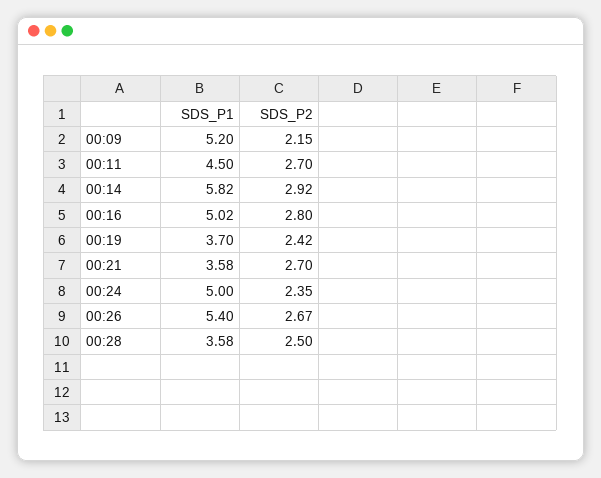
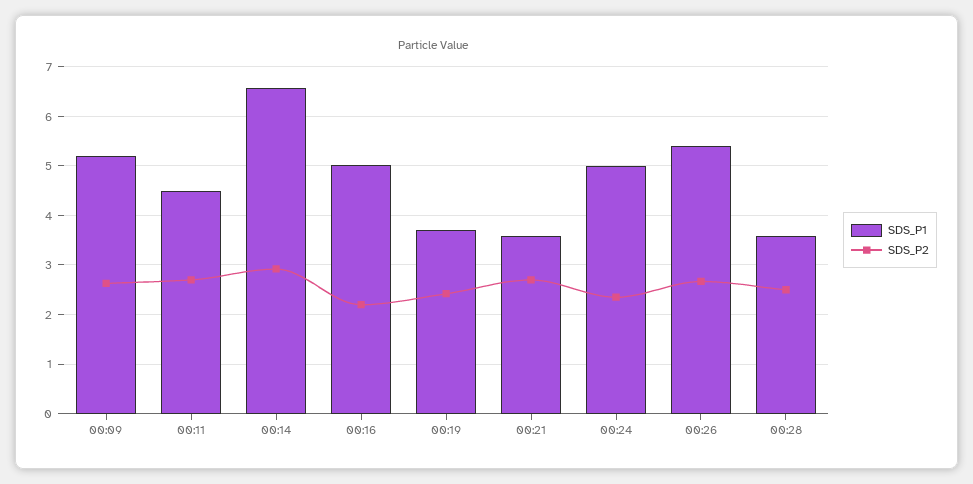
SDS_P2, 00:09: 2.15 -> 2.6
SDS_P1, 00:14: 5.82 -> 6.6
SDS_P2, 00:16: 2.8 -> 2.2

